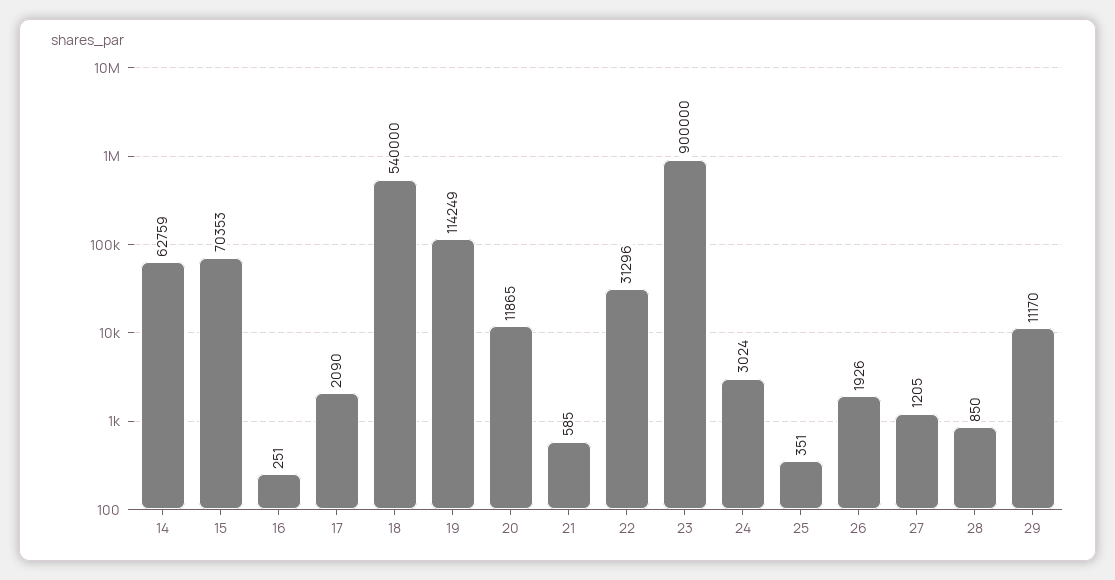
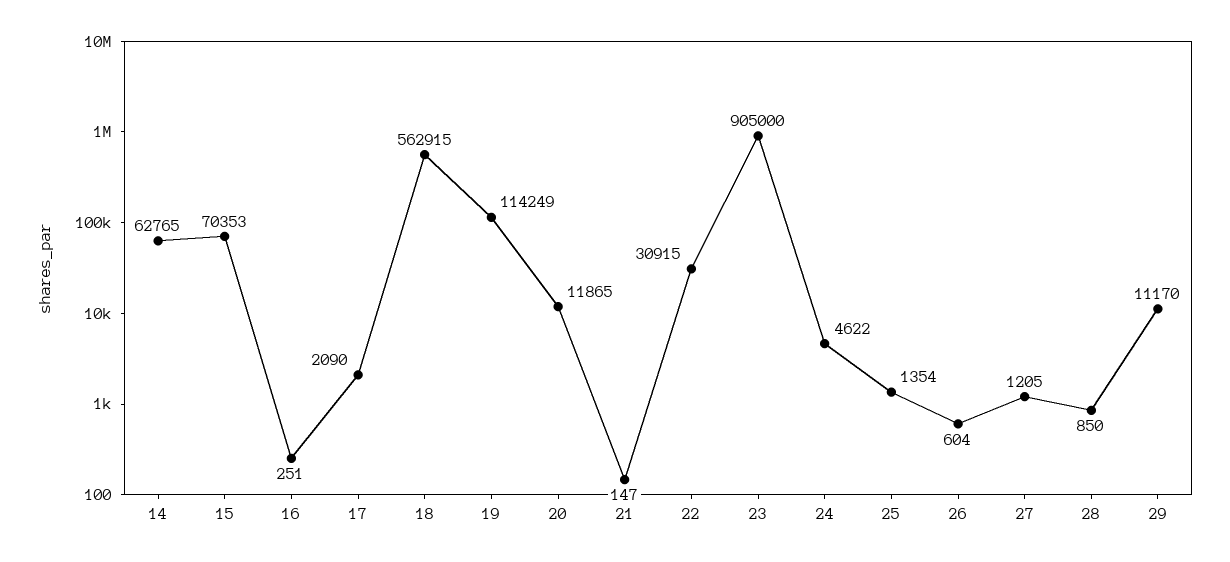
14: 62759 -> 62765
18: 540000 -> 562915
21: 585 -> 147
22: 31296 -> 30915
23: 900000 -> 905000
24: 3024 -> 4622
25: 351 -> 1354
26: 1926 -> 604

